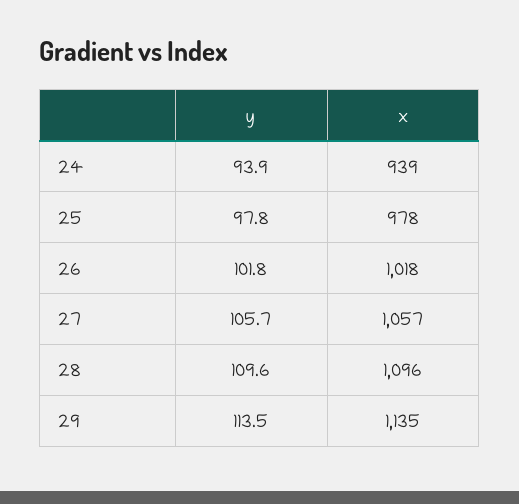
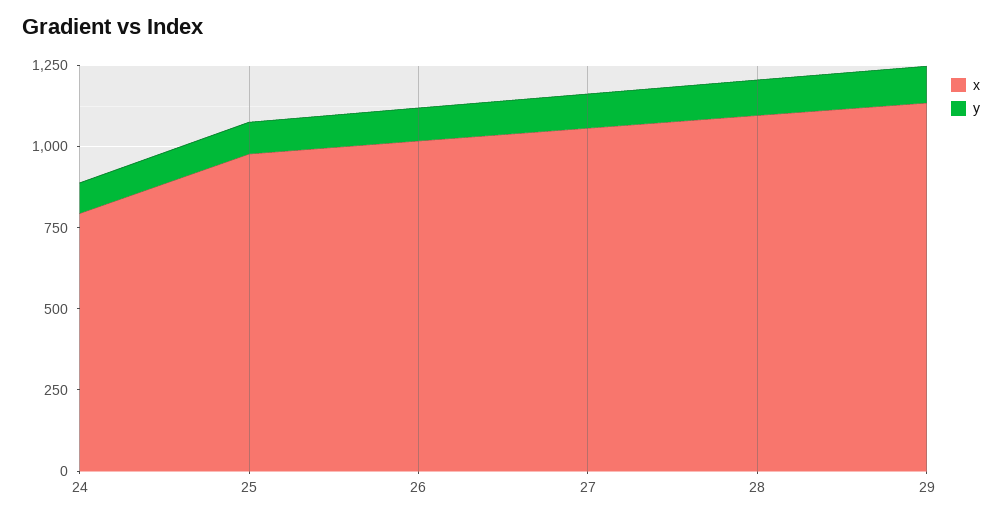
x, 24: 939 -> 800

